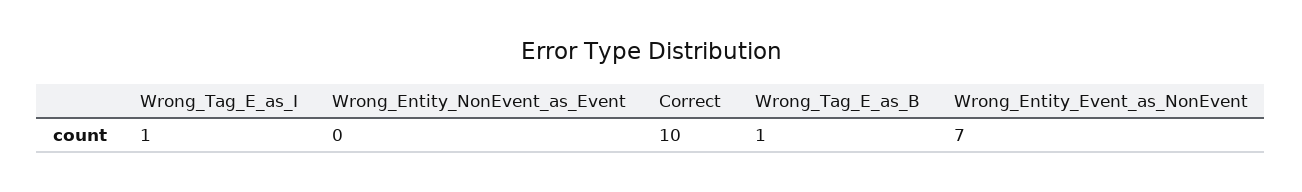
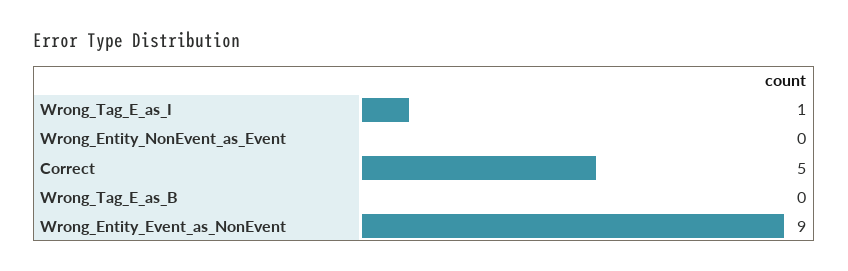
Correct: 10 -> 5
Wrong_Tag_E_as_B: 1 -> 0
Wrong_Entity_Event_as_NonEvent: 7 -> 9

